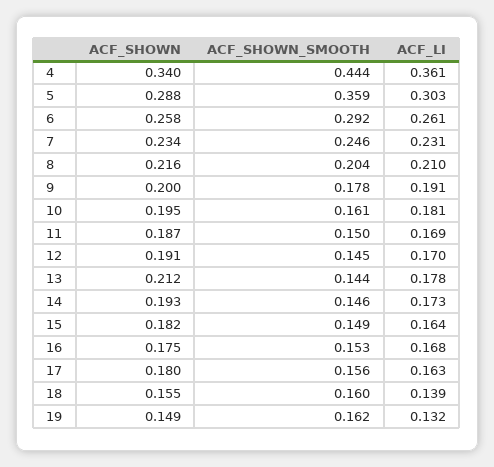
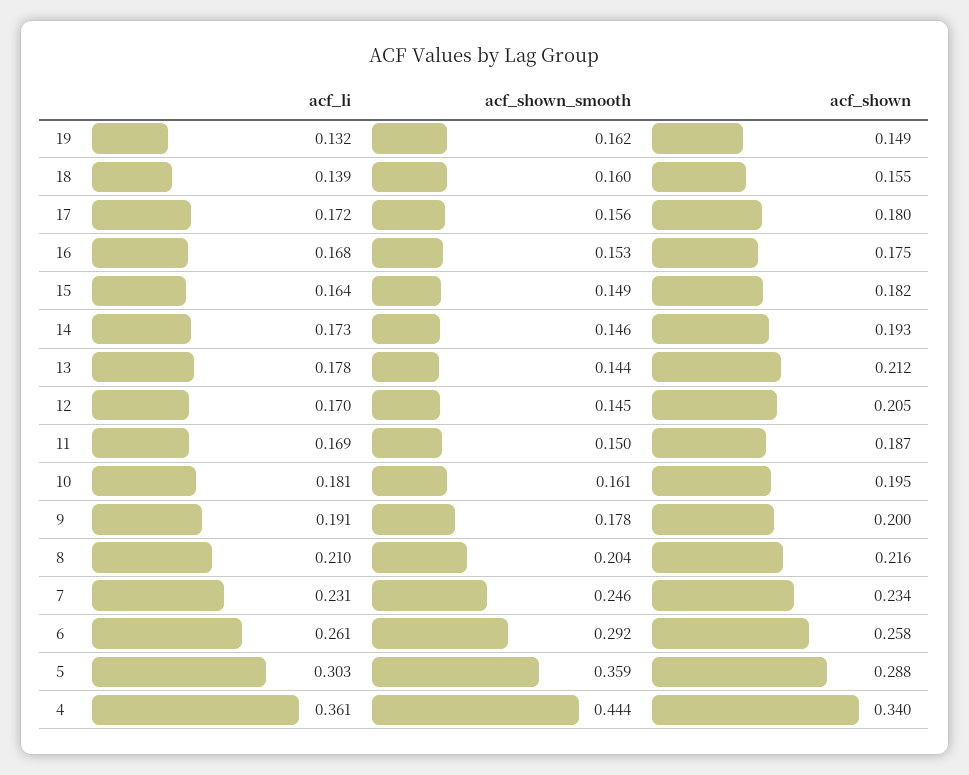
ACF_SHOWN, 12: 0.191 -> 0.205
ACF_LI, 17: 0.163 -> 0.172

